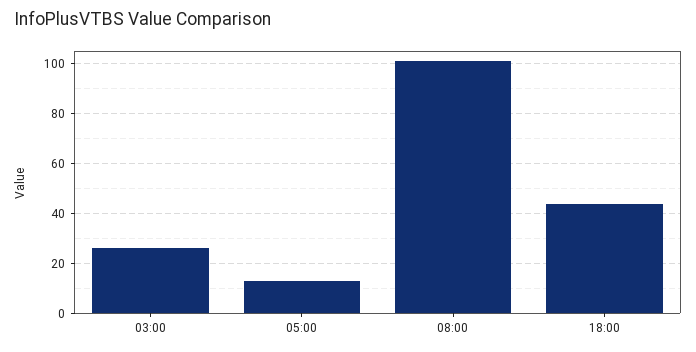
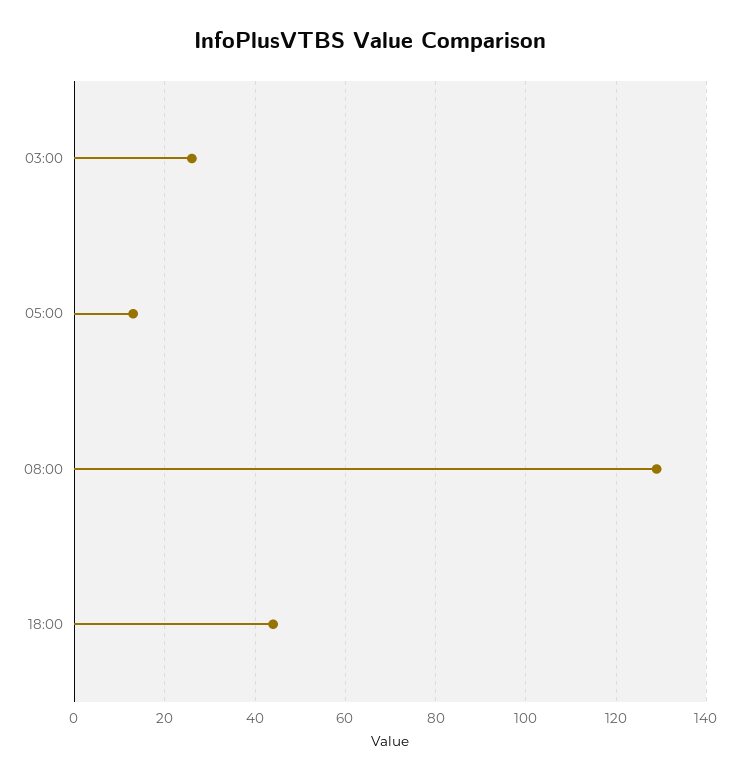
08:00: 100 -> 130

